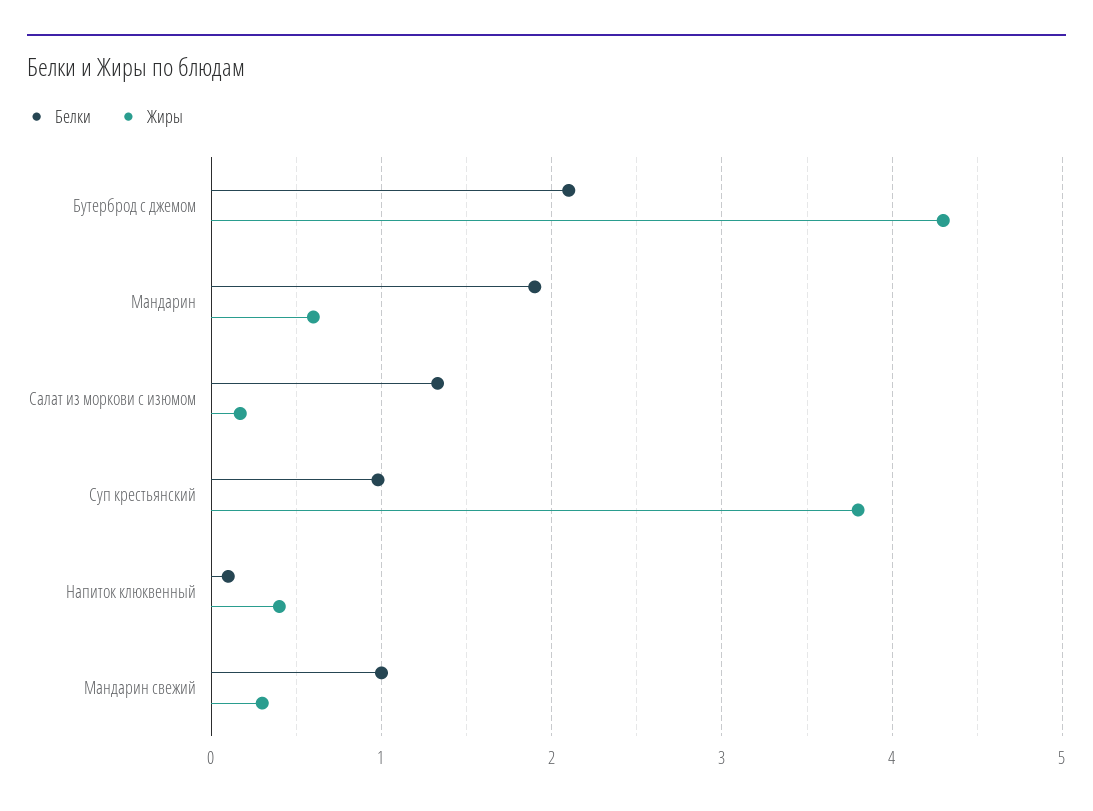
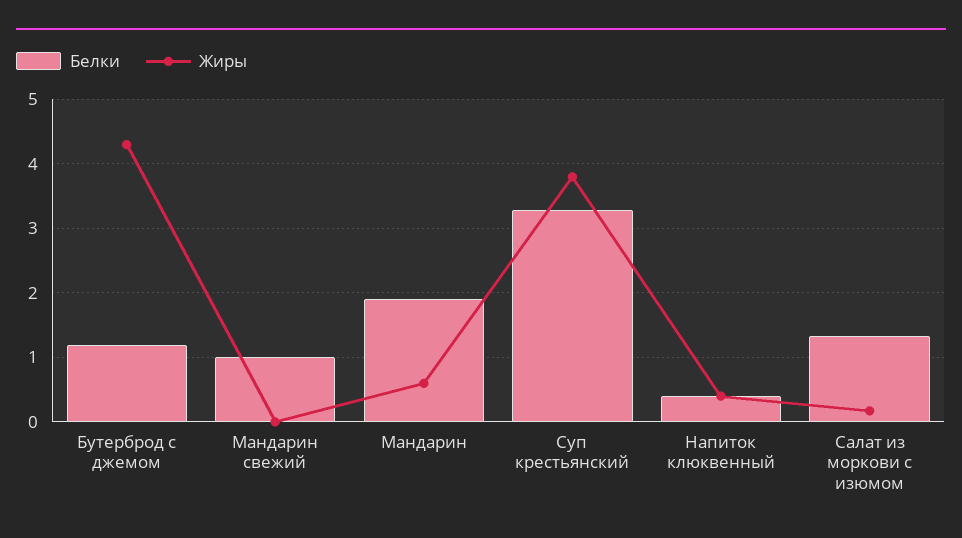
Белки, Бутерброд с джемом: 2.1 -> 1.2
Белки, Суп крестьянский: 1 -> 3.3
Белки, Напиток клюквенный: 0.1 -> 0.4
Жиры, Мандарин свежий: 0.3 -> 0

